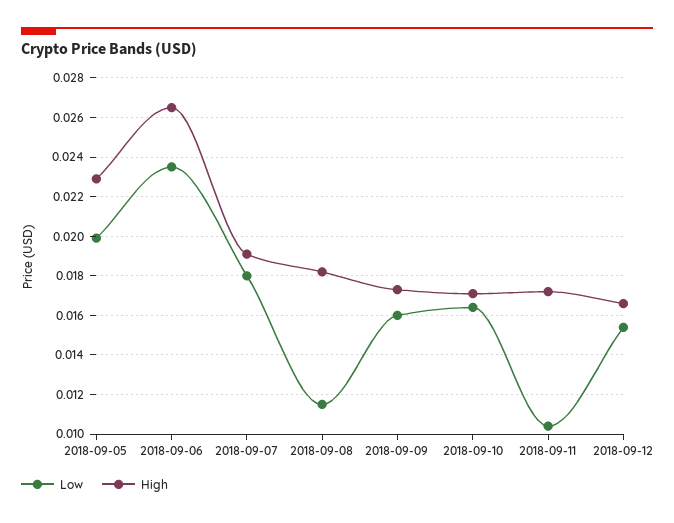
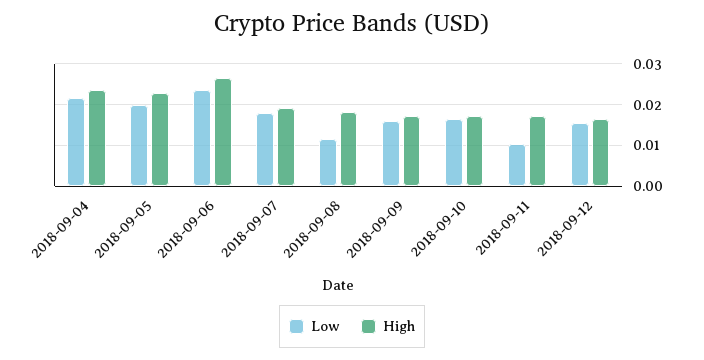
Low, 2018-09-04: none -> 0.022
High, 2018-09-04: none -> 0.024

